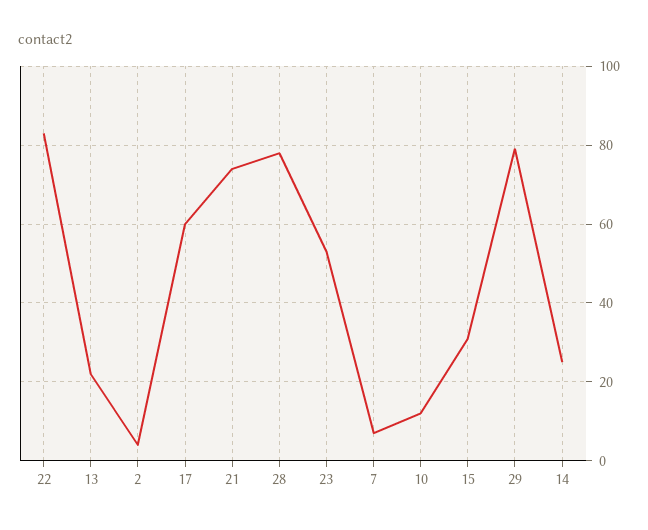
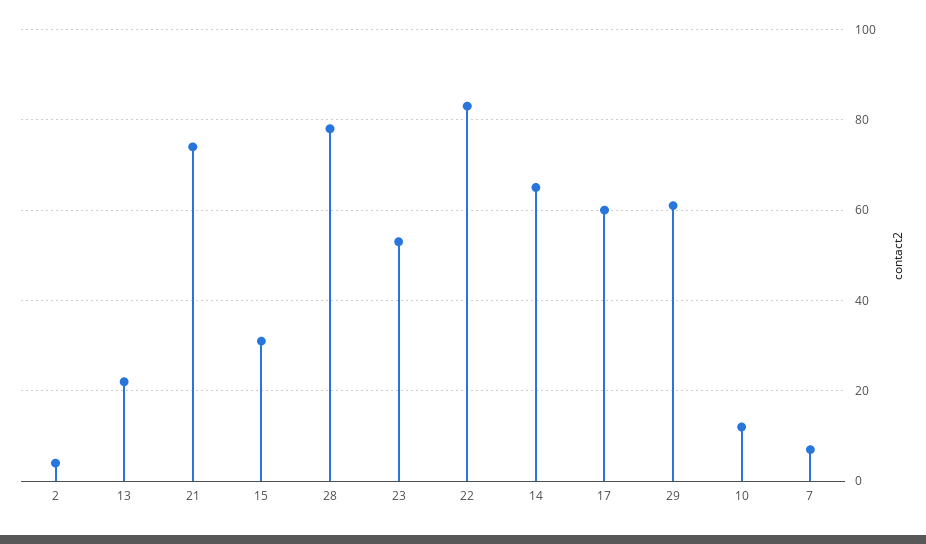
29: 80 -> 60
14: 25 -> 65

